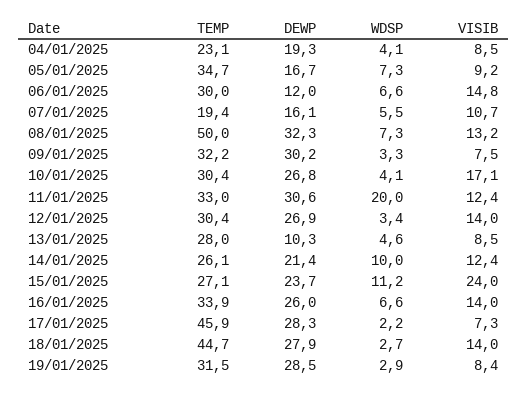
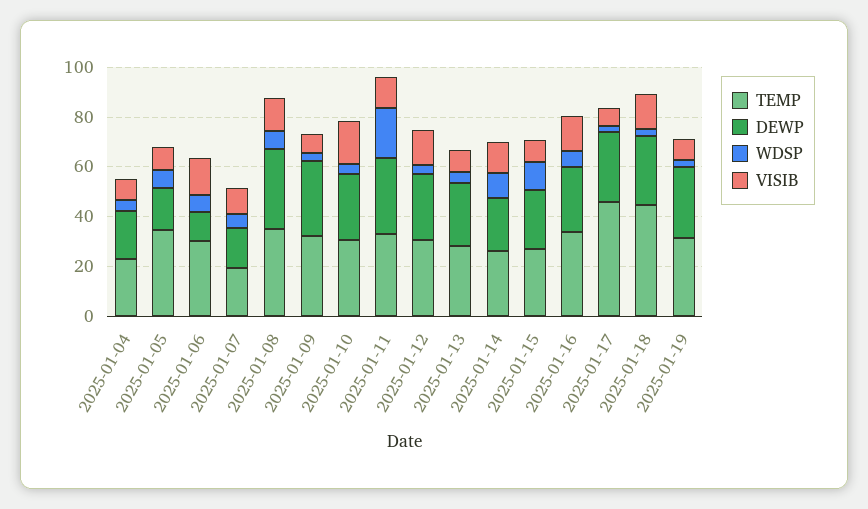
TEMP, 08/01/2025: 50 -> 35
DEWP, 13/01/2025: 10.3 -> 25
VISIB, 15/01/2025: 24 -> 10

